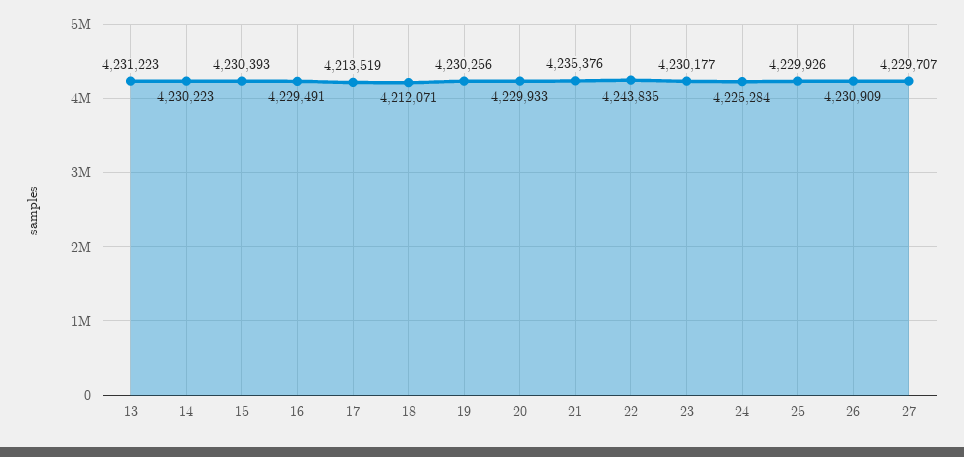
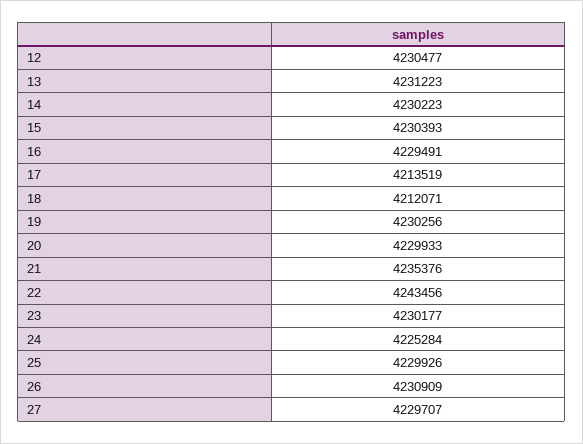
22: 4243835 -> 4243456
12: none -> 4230477

